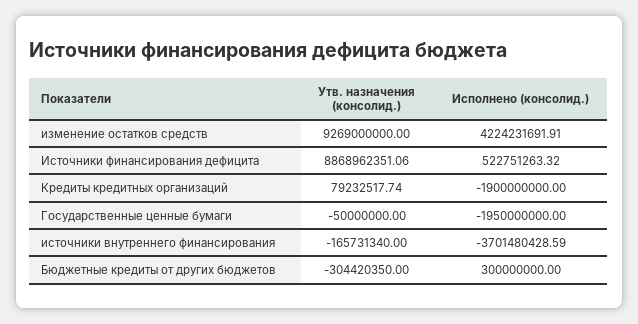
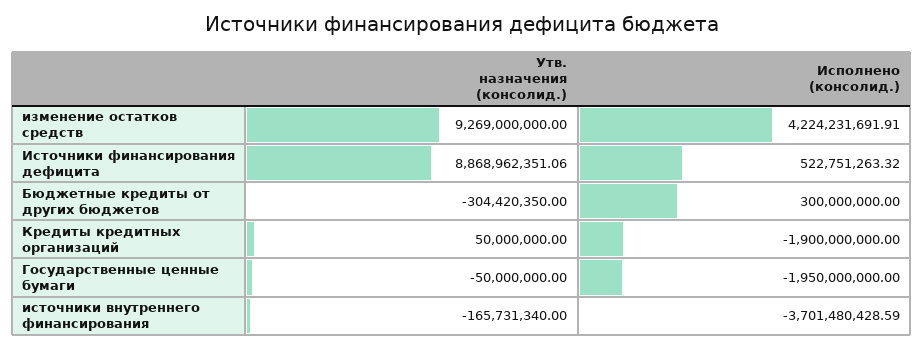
Утв. назначения (консолид.), Кредиты кредитных организаций: 79232517.74 -> 50000000

